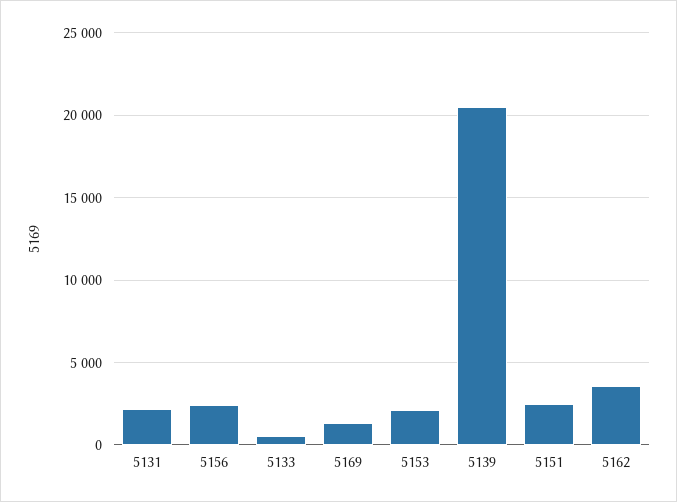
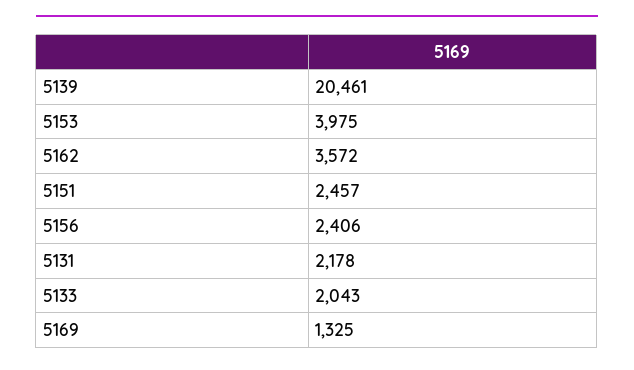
5133: 500 -> 2043
5153: 2000 -> 3975

